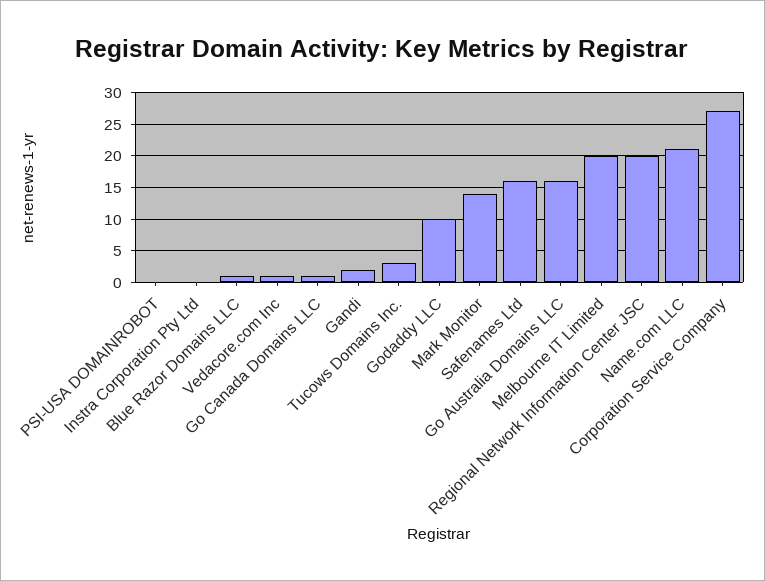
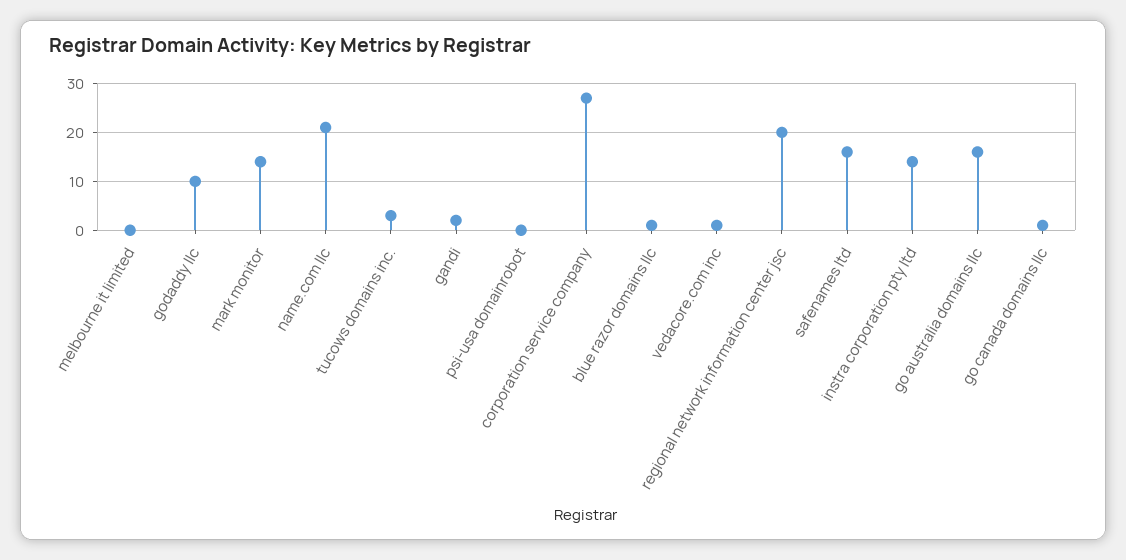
Instra Corporation Pty Ltd: 0 -> 15
Melbourne IT Limited: 20 -> 0

